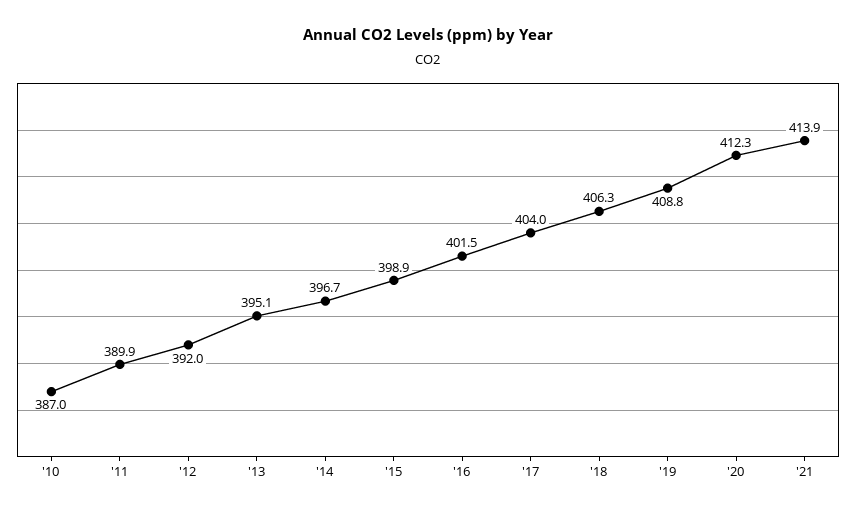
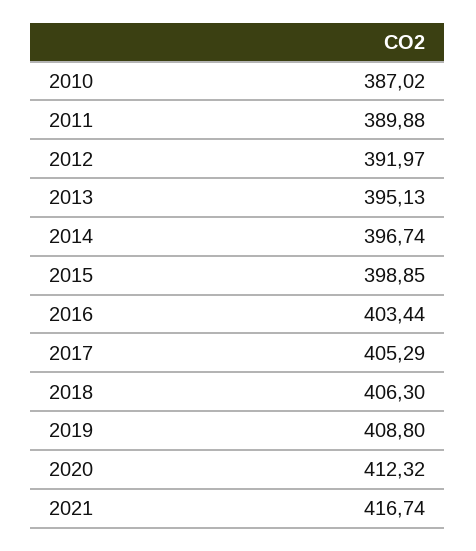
'16: 401.5 -> 403.44
'17: 404 -> 405.29
'21: 413.9 -> 416.74

